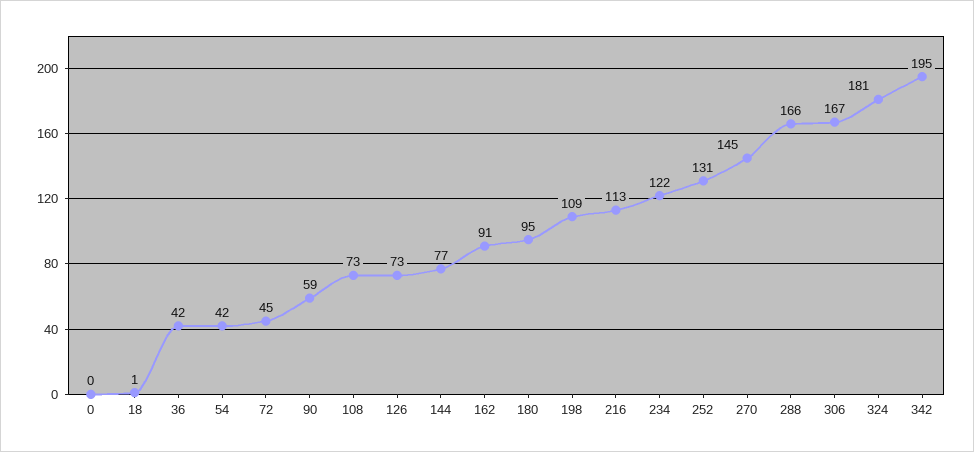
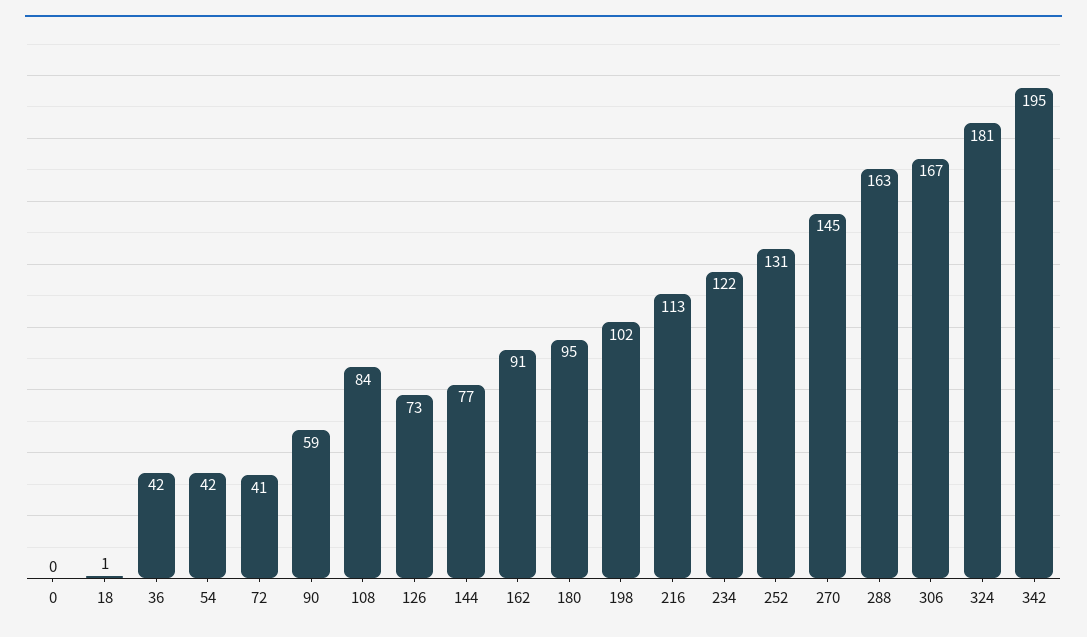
72: 45 -> 41
108: 73 -> 84
198: 109 -> 102
288: 166 -> 163

